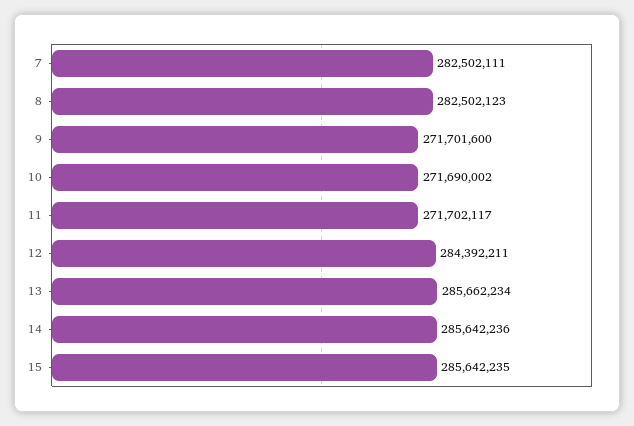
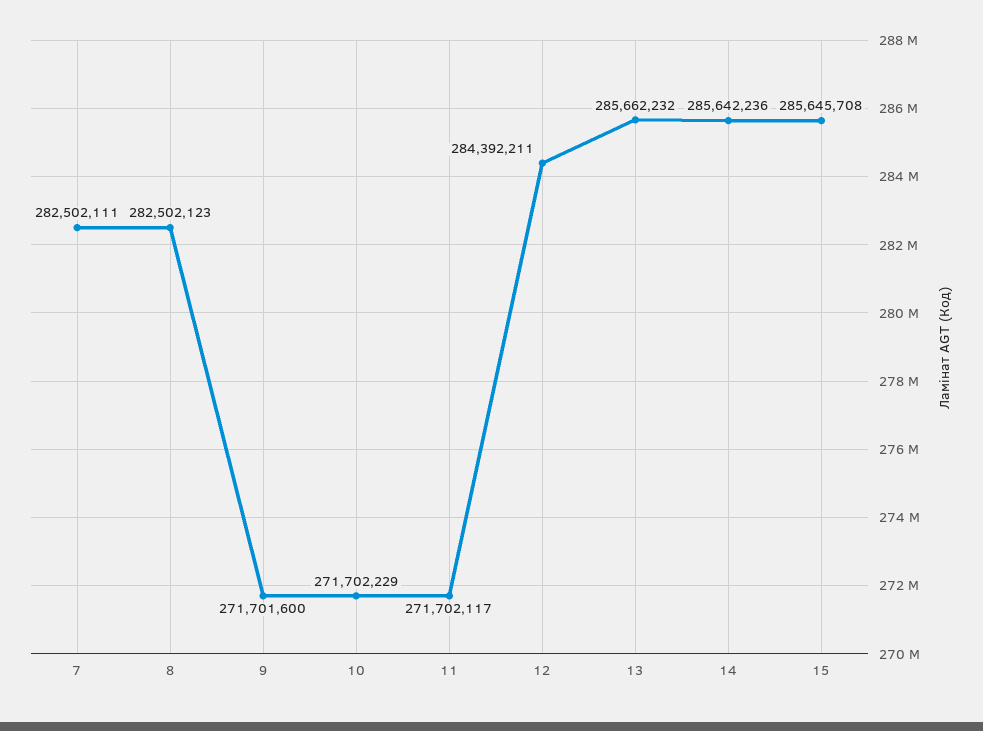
10: 271690002 -> 271702229
13: 285662234 -> 285662232
15: 285642235 -> 285645708

